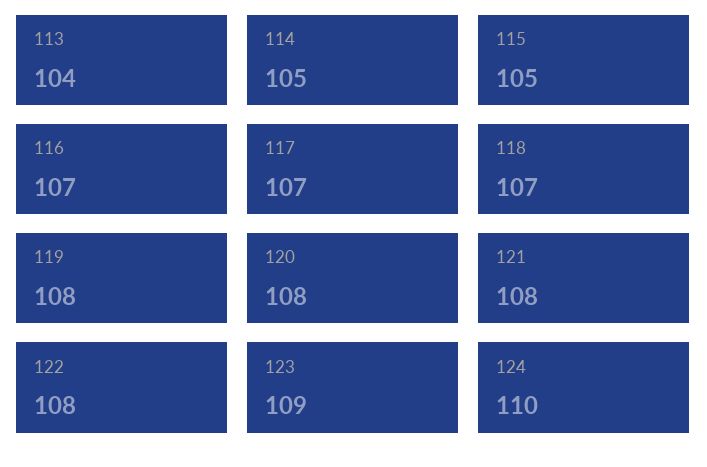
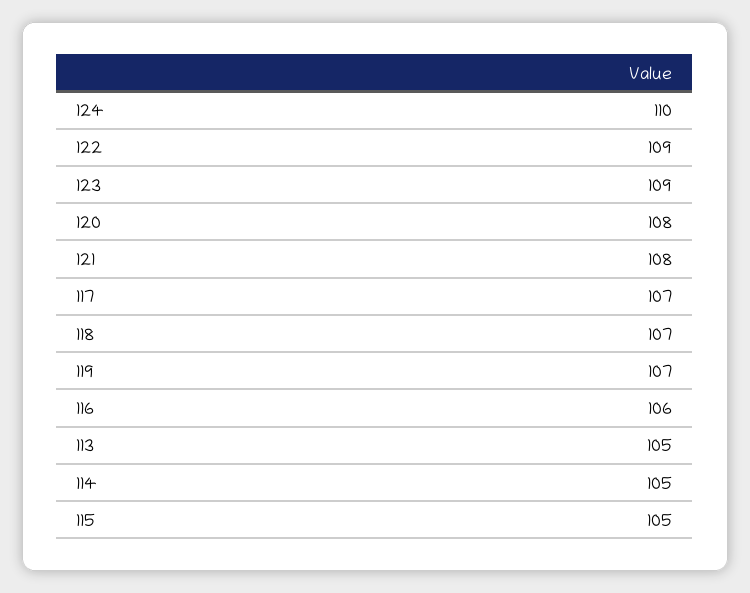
113: 104 -> 105
116: 107 -> 106
119: 108 -> 107
122: 108 -> 109

